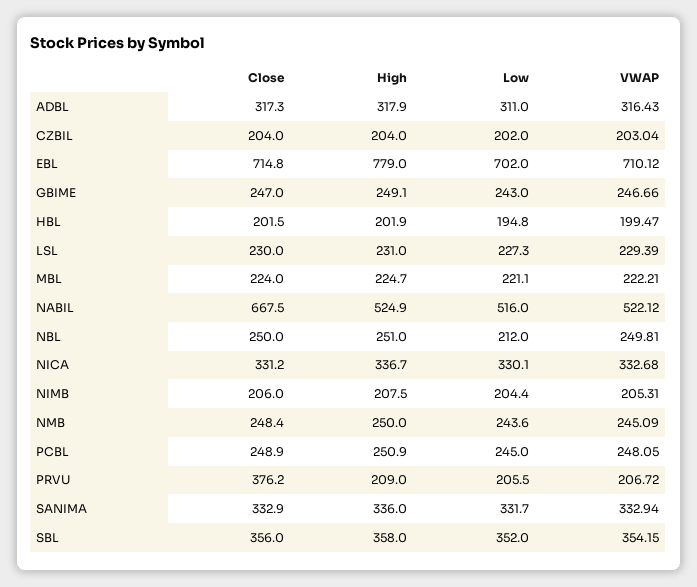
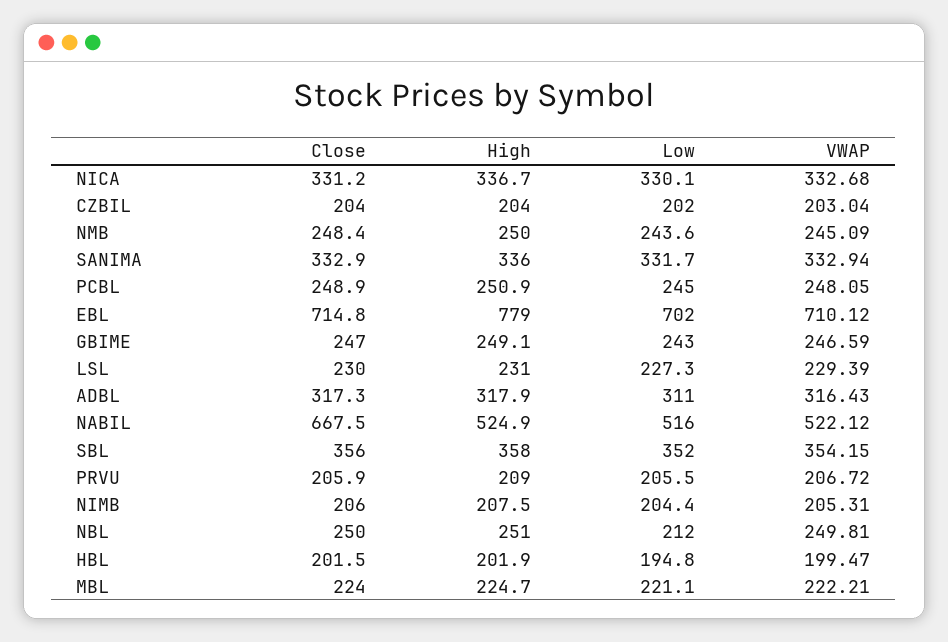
VWAP, GBIME: 246.66 -> 246.59
Close, PRVU: 376.2 -> 205.9

